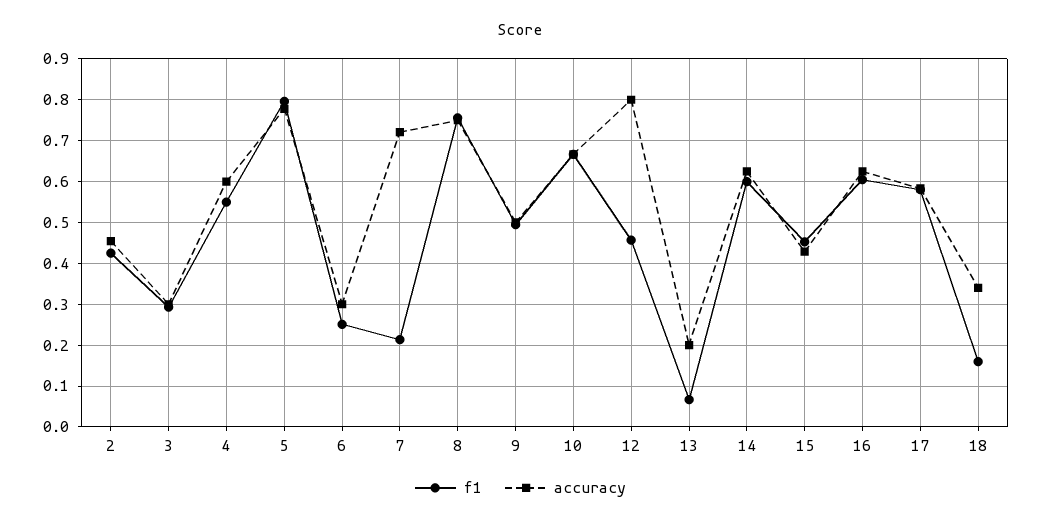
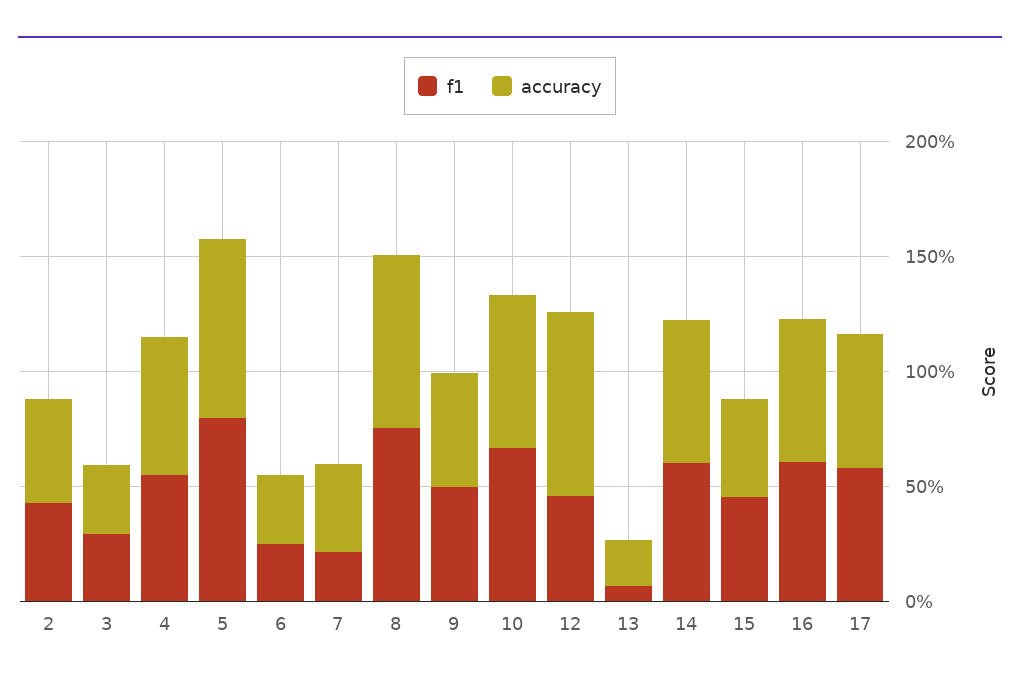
accuracy, 7: 0.72 -> 0.4
f1, 18: 0.16 -> none
accuracy, 18: 0.34 -> none

